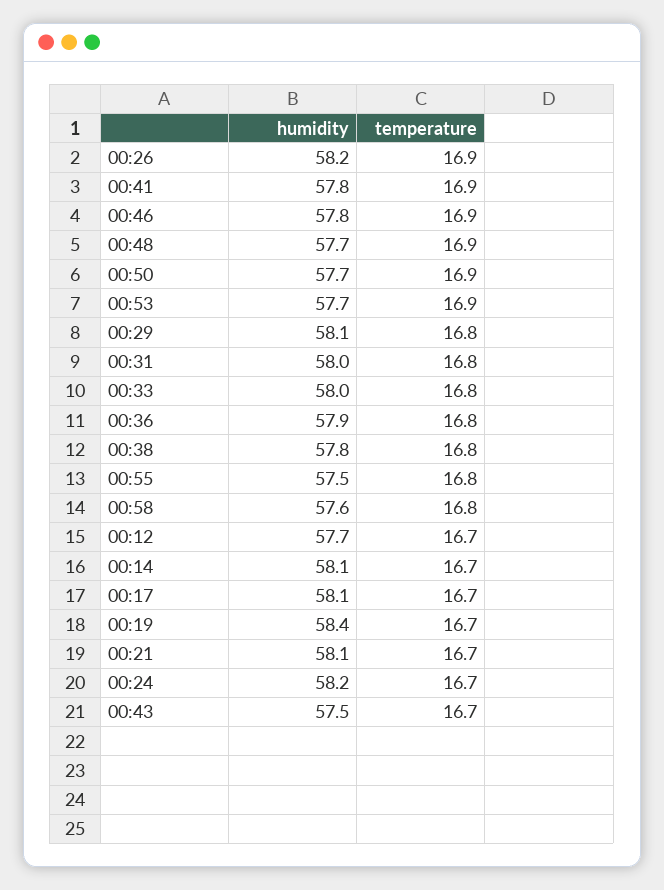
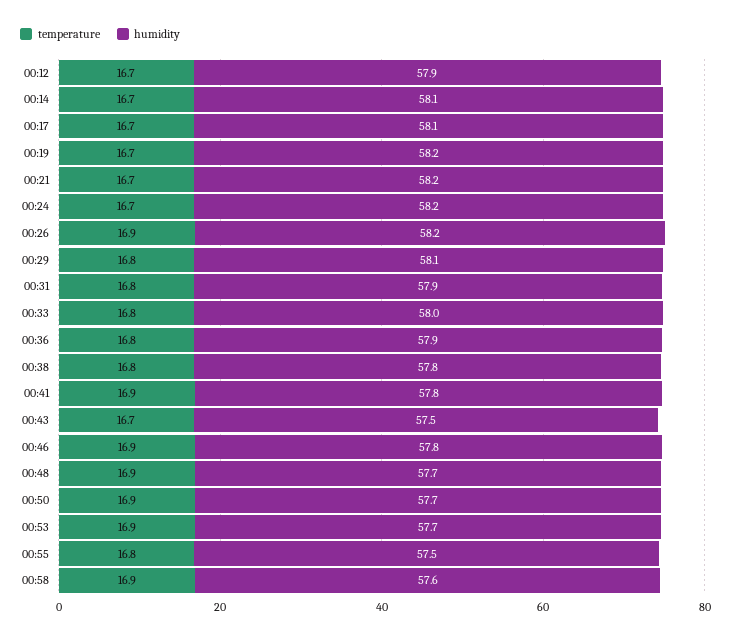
humidity, 00:31: 58 -> 57.9
temperature, 00:58: 16.8 -> 16.9
humidity, 00:12: 57.7 -> 57.9
humidity, 00:19: 58.4 -> 58.2
humidity, 00:21: 58.1 -> 58.2

